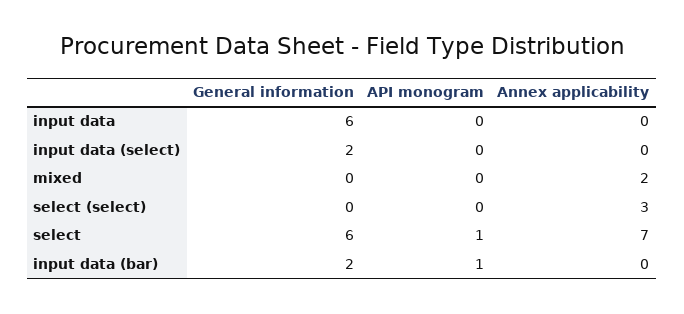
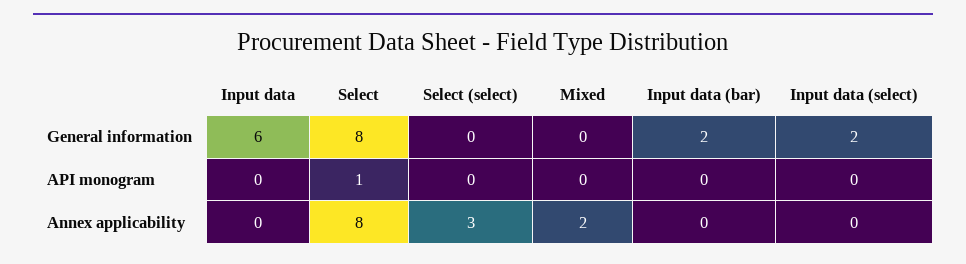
General information, select: 6 -> 8
Annex applicability, select: 7 -> 8
API monogram, input data (bar): 1 -> 0

